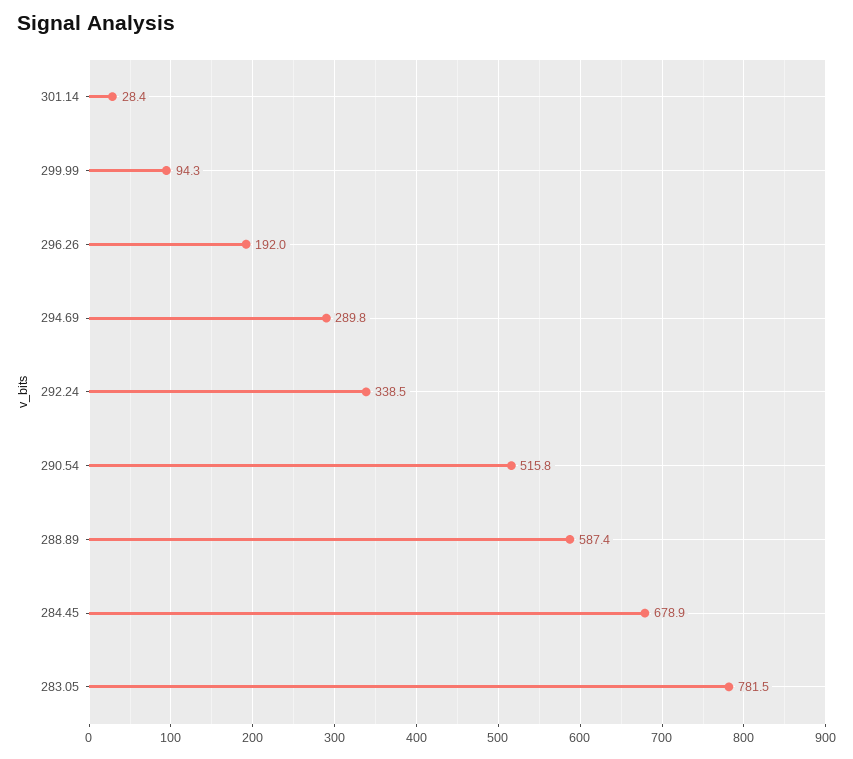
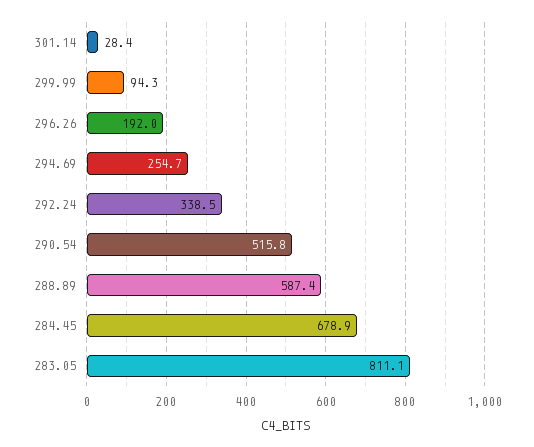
294.69: 289.8 -> 254.7
283.05: 781.5 -> 811.1

